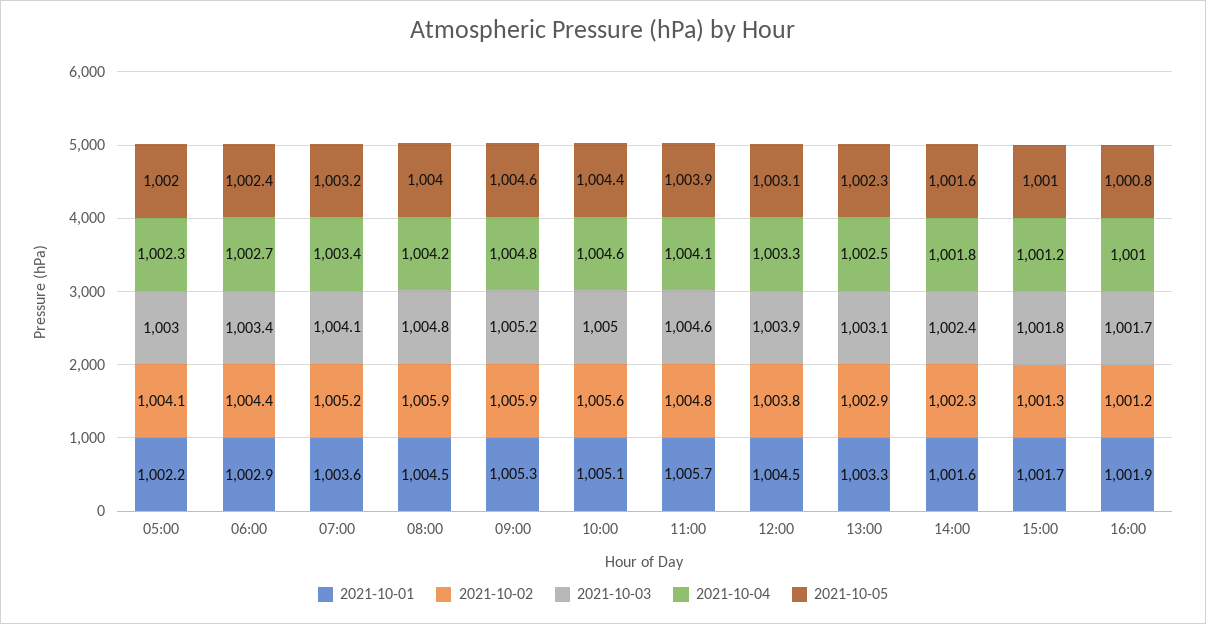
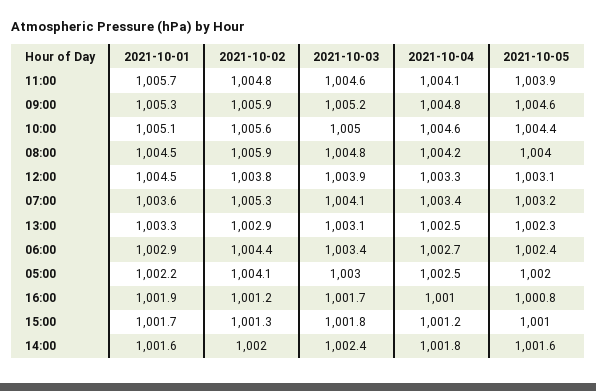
2021-10-04, 05:00: 1002.3 -> 1002.5
2021-10-02, 07:00: 1005.2 -> 1005.3
2021-10-02, 14:00: 1002.3 -> 1002

